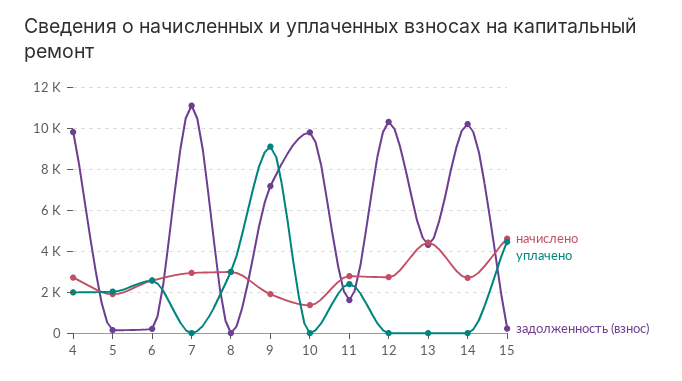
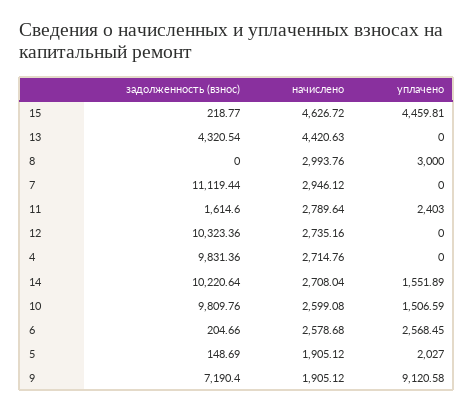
уплачено, 4: 2000 -> 0
начислено, 10: 1500 -> 2599.08
уплачено, 10: 0 -> 1506.59
уплачено, 14: 0 -> 1551.89

